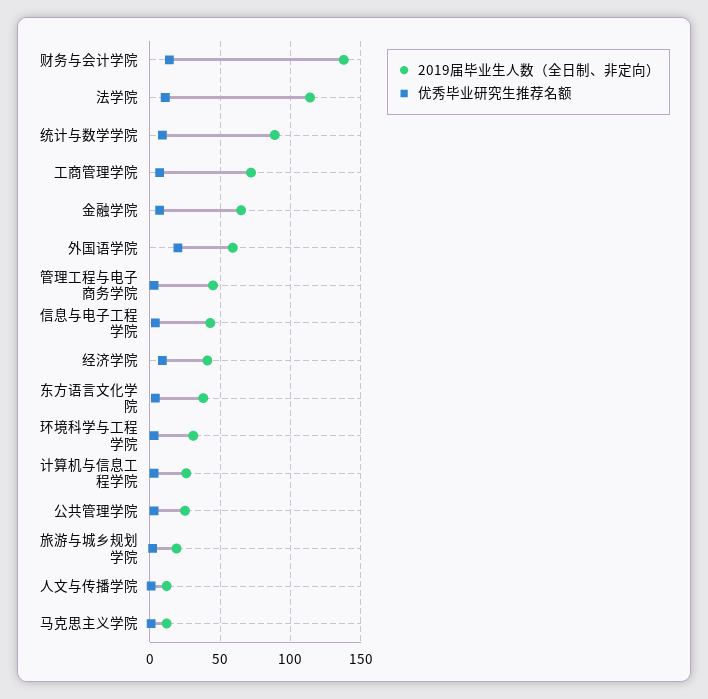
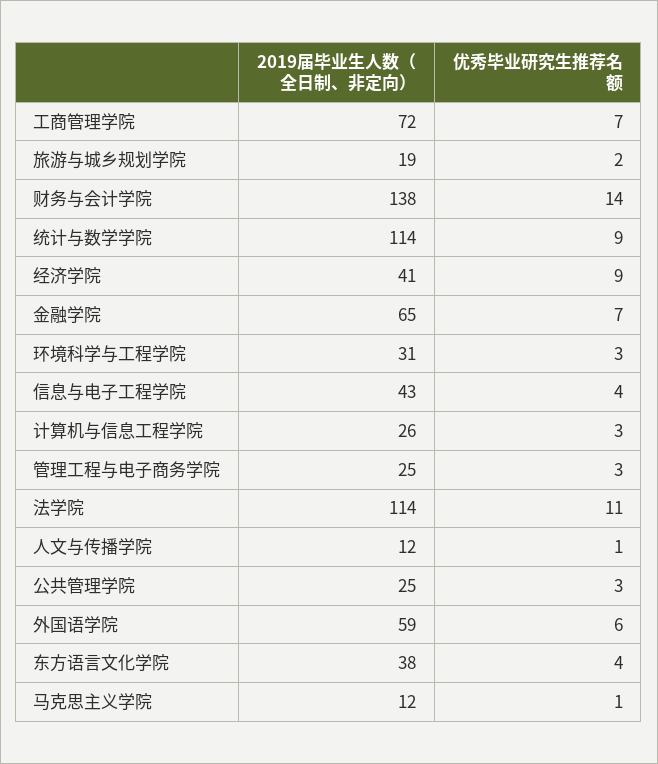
2019届毕业生人数（全日制、非定向）, 统计与数学学院: 90 -> 114
优秀毕业研究生推荐名额, 外国语学院: 20 -> 6
2019届毕业生人数（全日制、非定向）, 管理工程与电子商务学院: 45 -> 25

